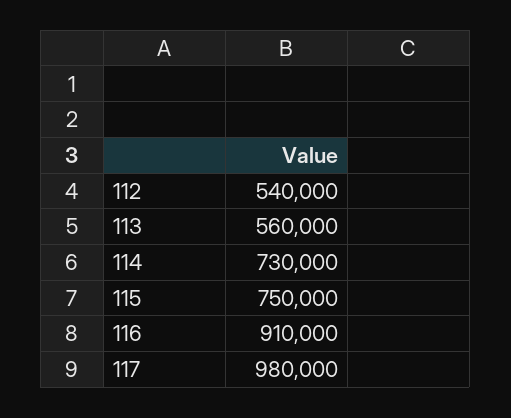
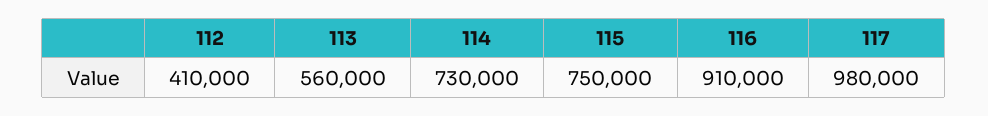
112: 540000 -> 410000

